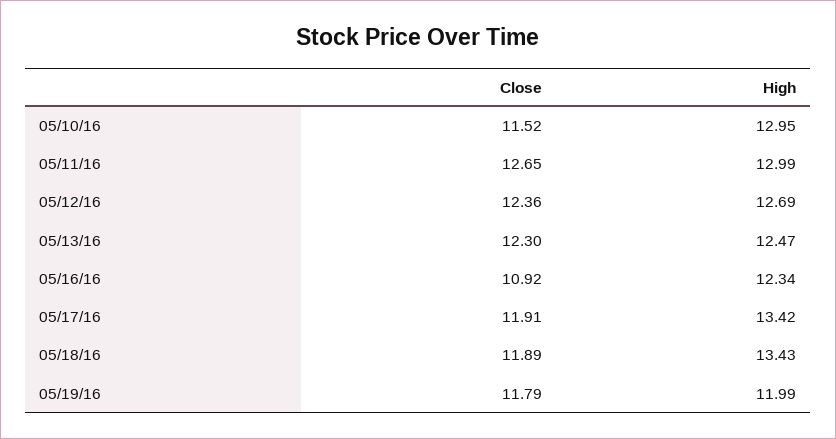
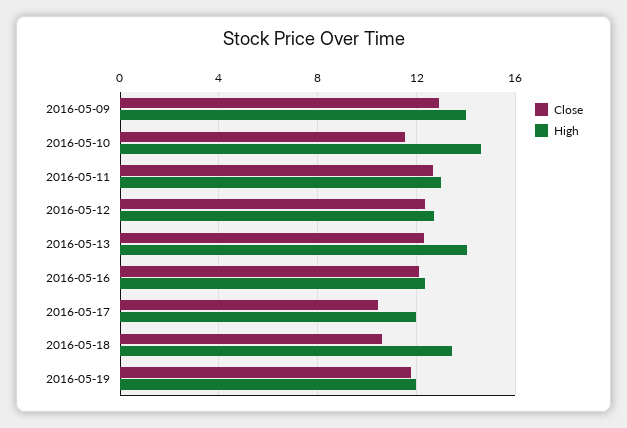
High, 05/10/16: 12.95 -> 14.5
High, 05/13/16: 12.47 -> 14
Close, 05/16/16: 10.92 -> 12
Close, 05/17/16: 11.91 -> 10.5
High, 05/17/16: 13.42 -> 12
Close, 05/18/16: 11.89 -> 10.5
Close, 2016-05-09: none -> 13
High, 2016-05-09: none -> 14

